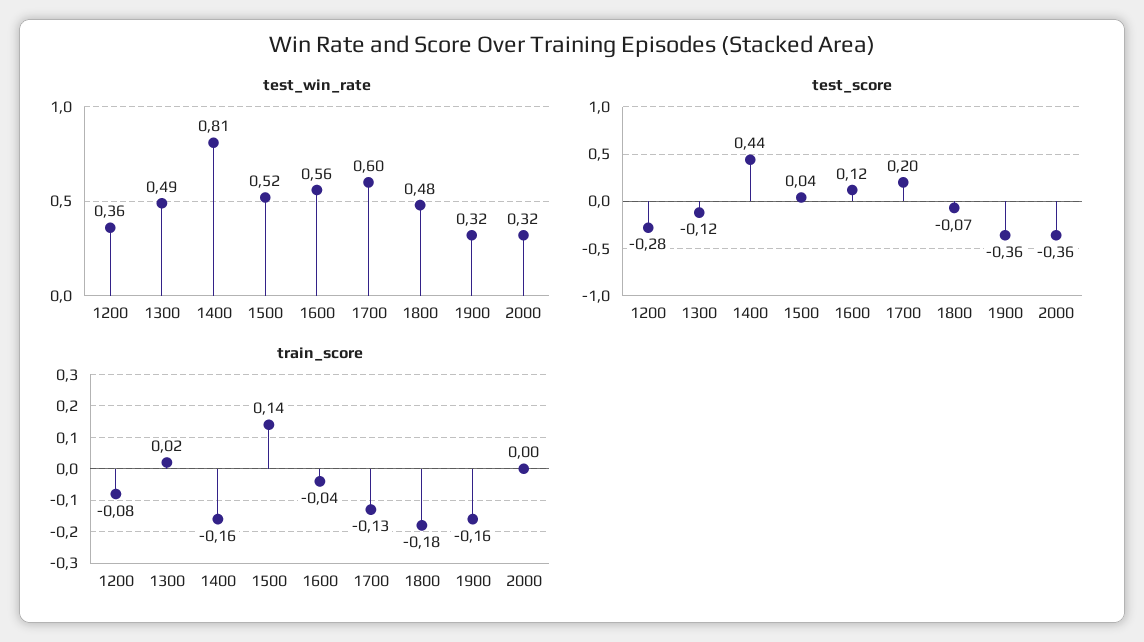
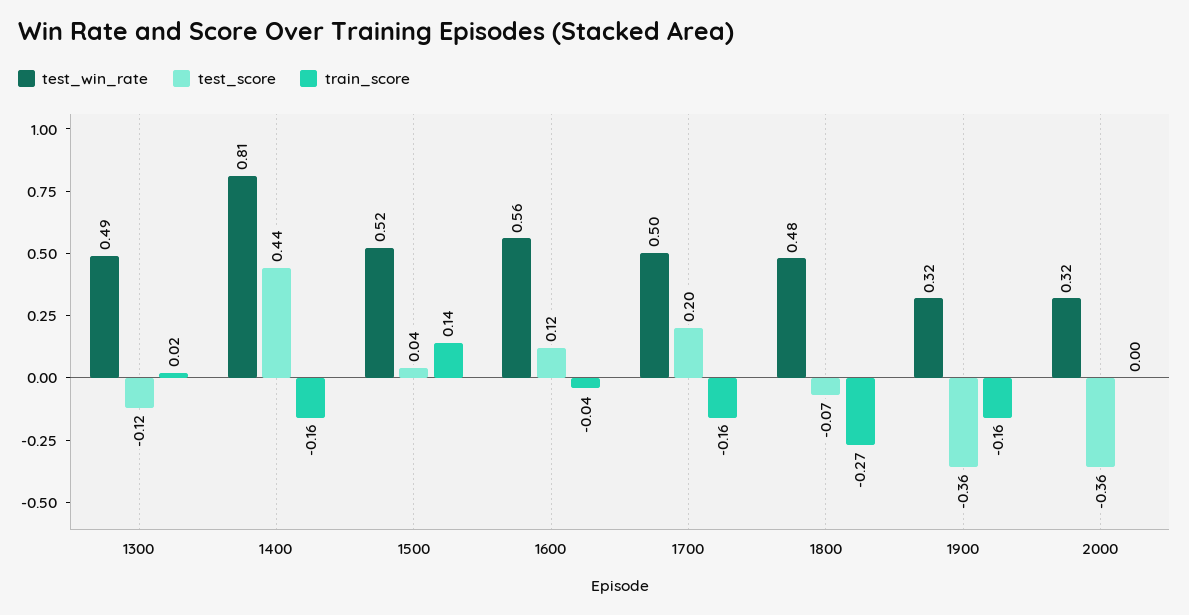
test_win_rate, 1200: 0.36 -> none
test_win_rate, 1700: 0.6 -> 0.5
test_score, 1200: -0.28 -> none
train_score, 1200: -0.08 -> none
train_score, 1700: -0.13 -> -0.16
train_score, 1800: -0.18 -> -0.27

